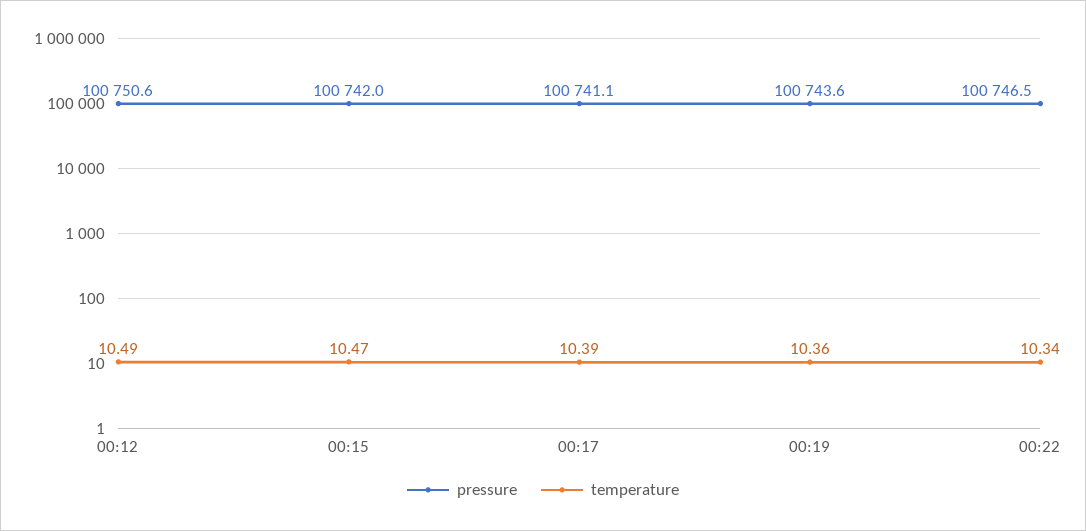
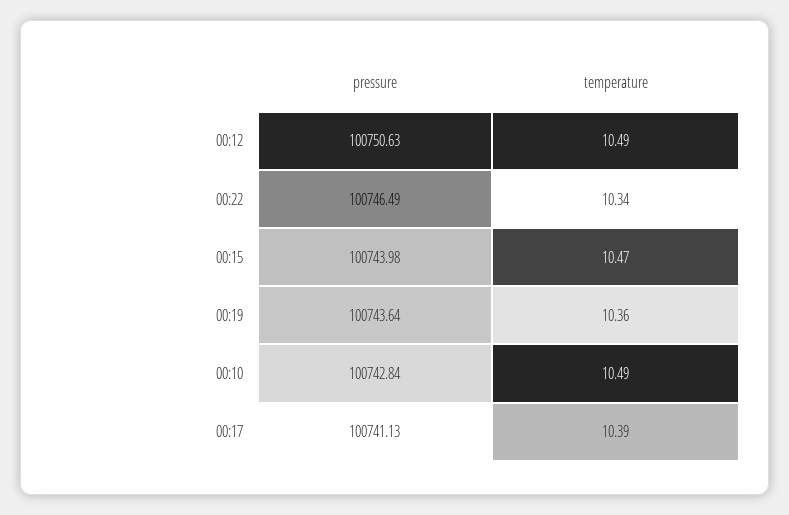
pressure, 00:15: 100742 -> 100743.98
pressure, 00:10: none -> 100742.84
temperature, 00:10: none -> 10.49

